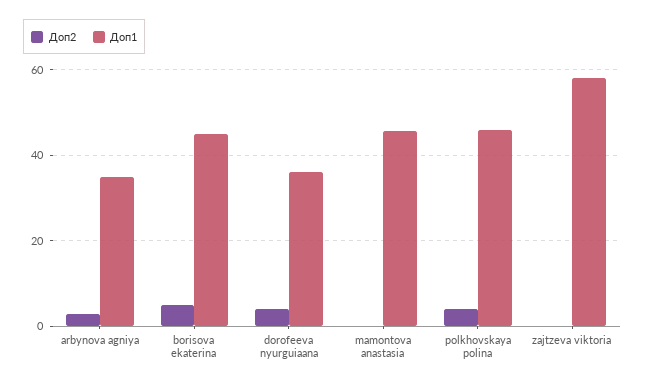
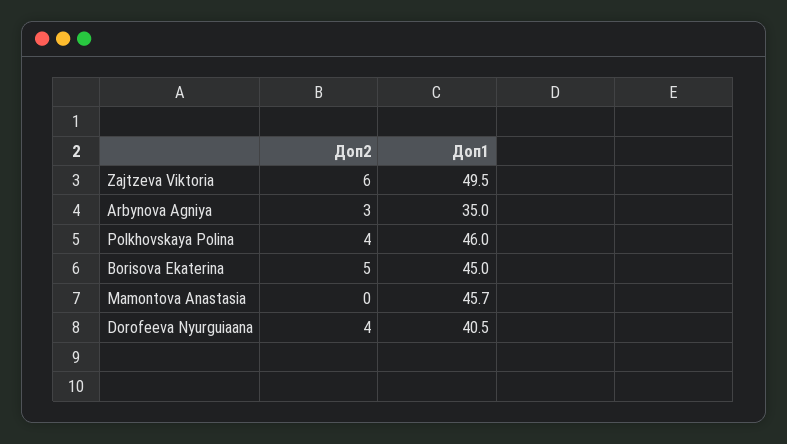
Доп1, dorofeeva nyurguiaana: 36 -> 40.5
Доп2, zajtzeva viktoria: 0 -> 6
Доп1, zajtzeva viktoria: 58 -> 49.5

